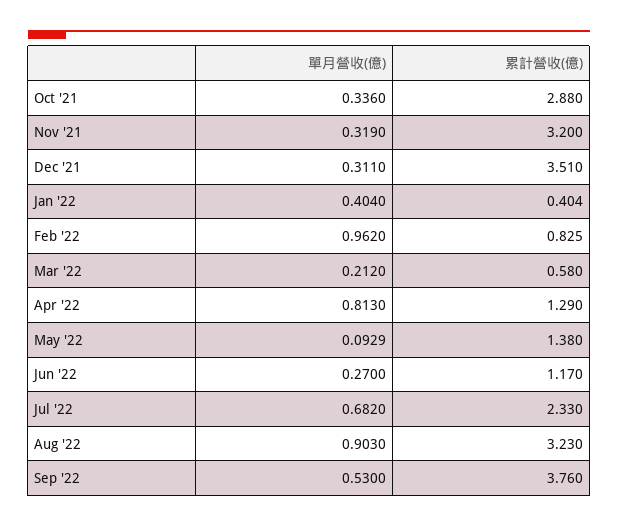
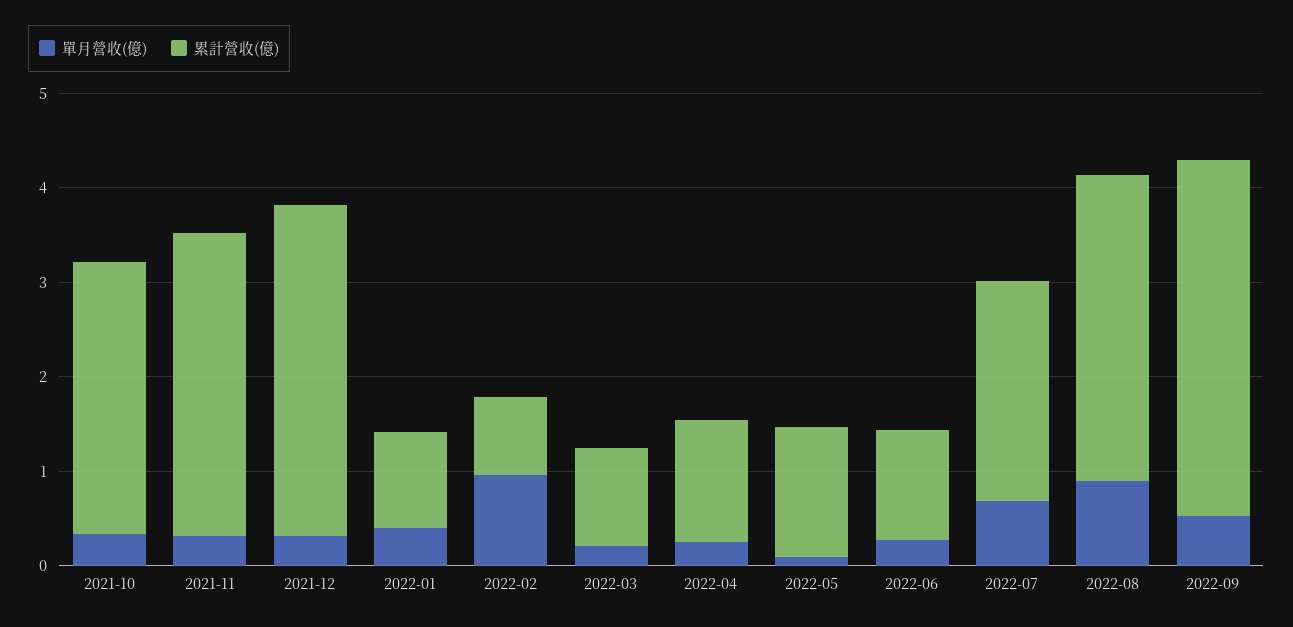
累計營收(億), Jan '22: 0.404 -> 1
累計營收(億), Mar '22: 0.58 -> 1
單月營收(億), Apr '22: 0.813 -> 0.2

